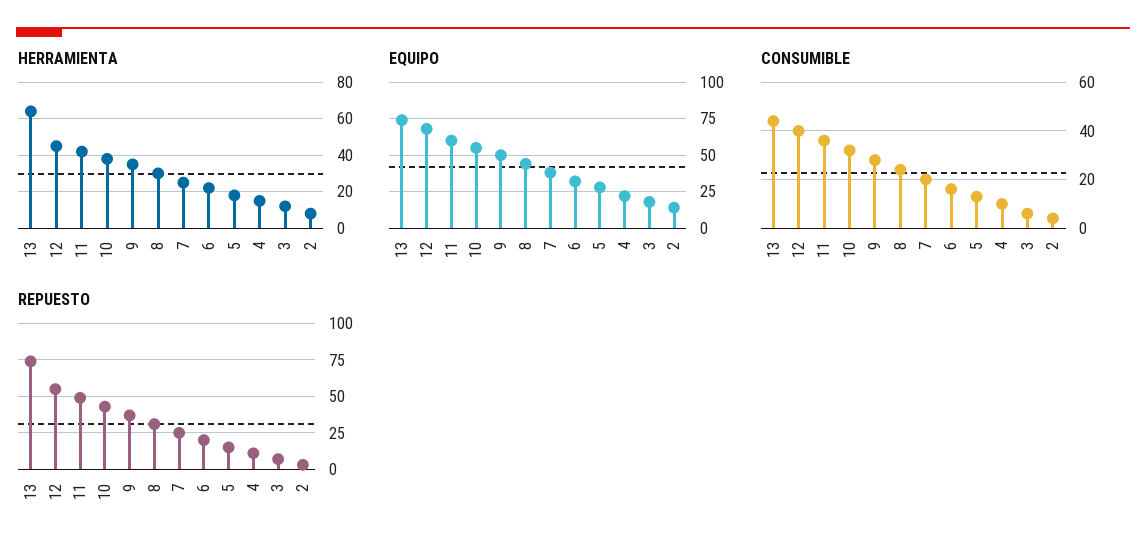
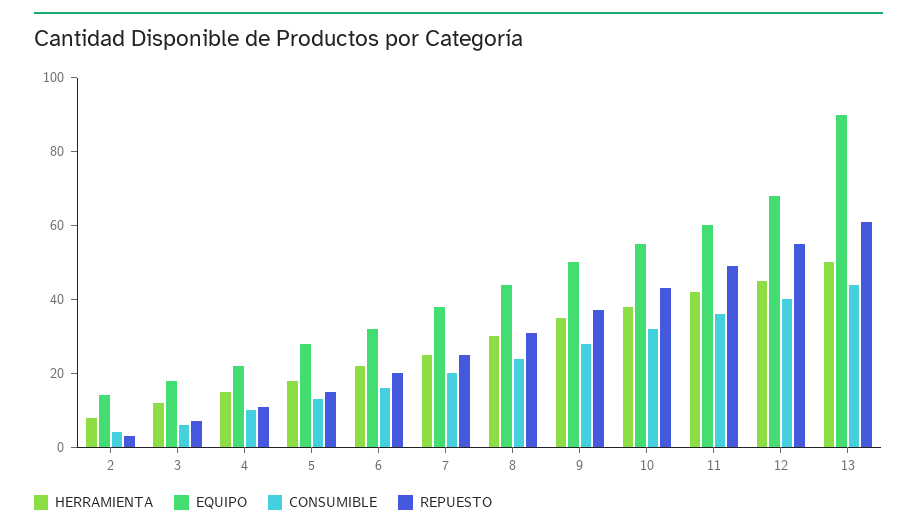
HERRAMIENTA, 13: 65 -> 50
EQUIPO, 13: 75 -> 90
REPUESTO, 13: 75 -> 60

